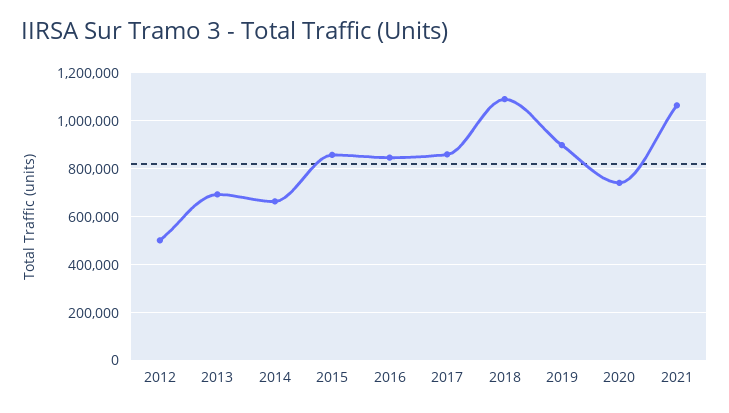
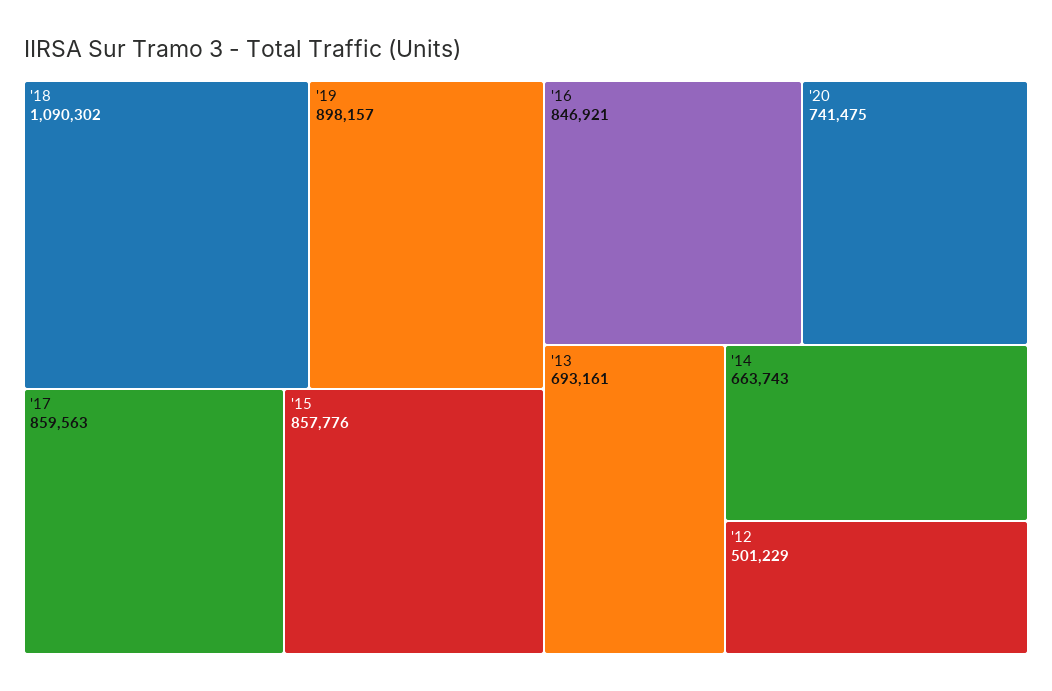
2021: 1050000 -> none

